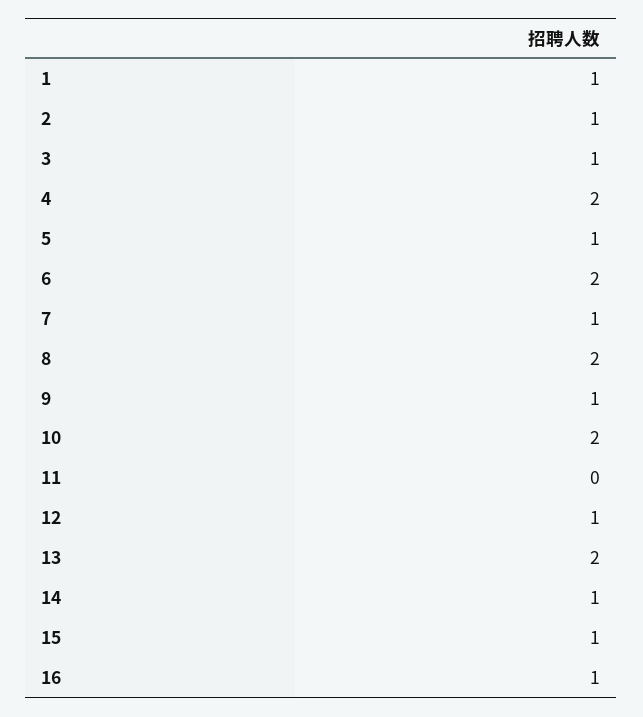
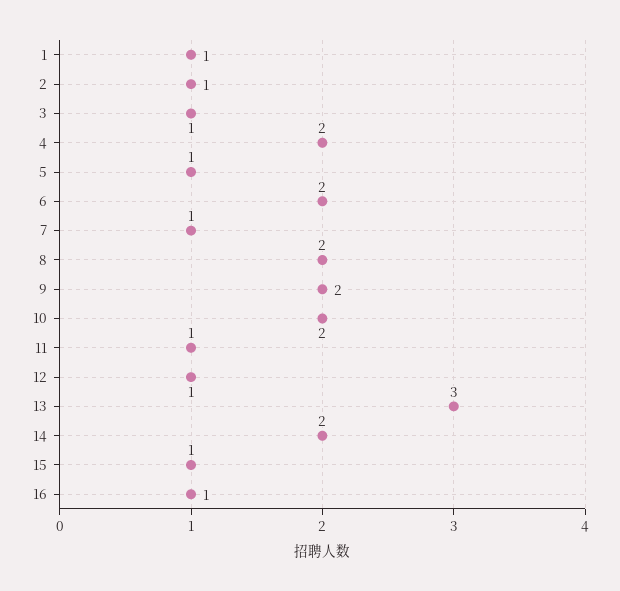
9: 1 -> 2
11: 0 -> 1
13: 2 -> 3
14: 1 -> 2

